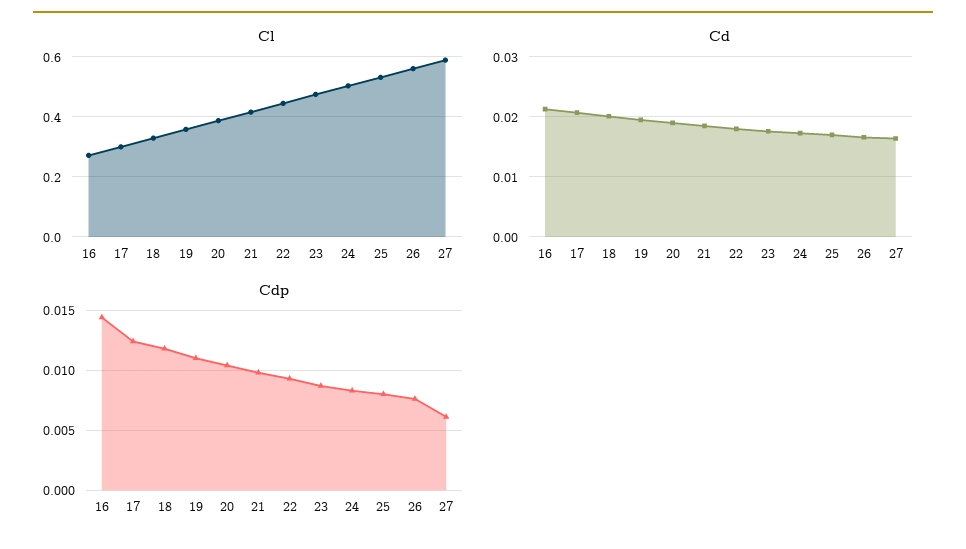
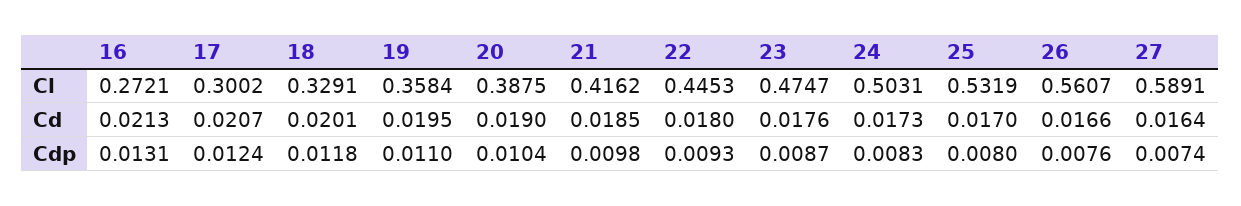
Cdp, 16: 0.0145 -> 0.0131
Cdp, 27: 0.006 -> 0.0074

